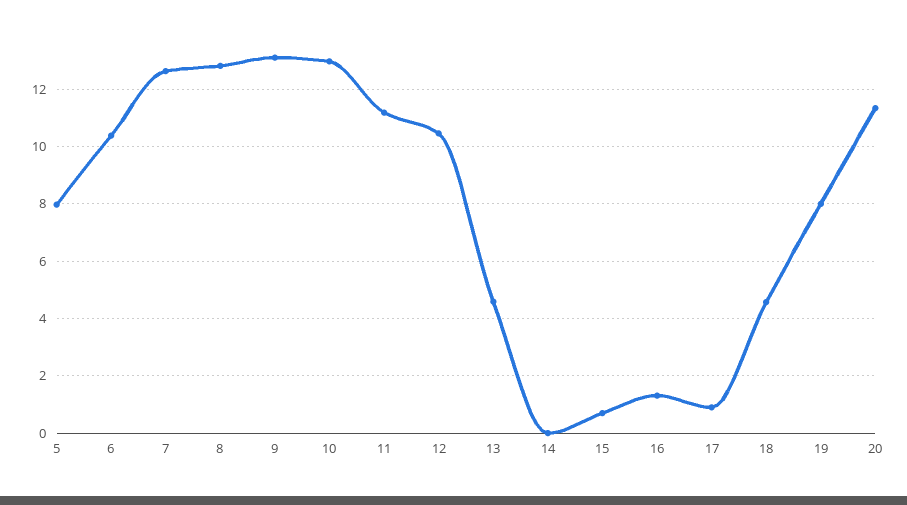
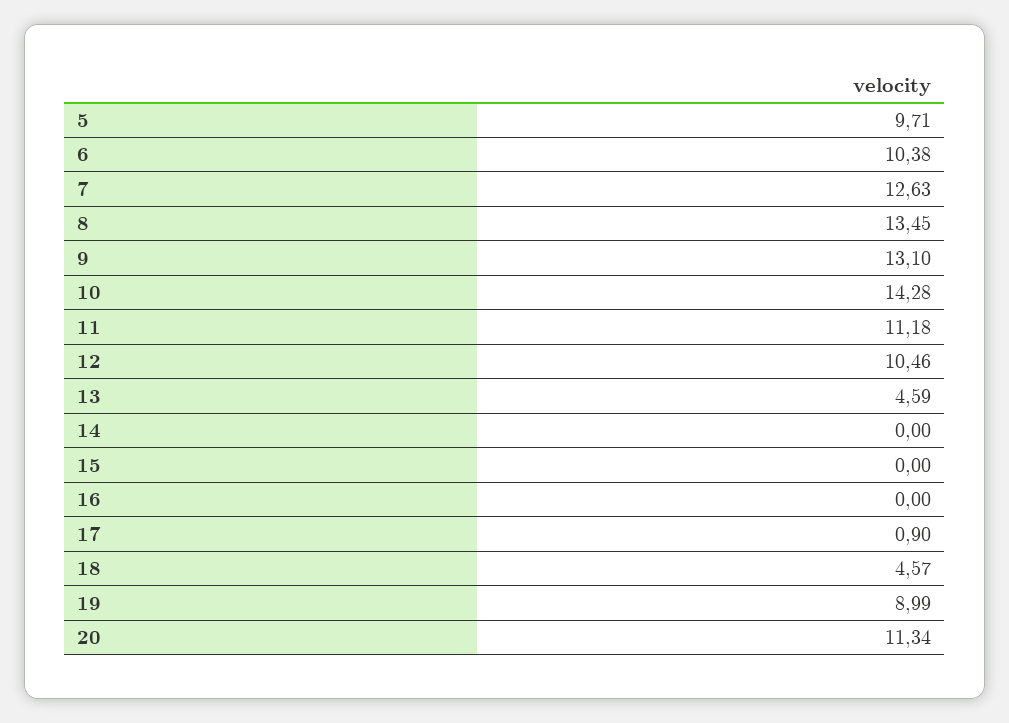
5: 8 -> 9.71
8: 12.75 -> 13.45
10: 13 -> 14.28
15: 0.75 -> 0
16: 1.25 -> 0
19: 8 -> 8.99

